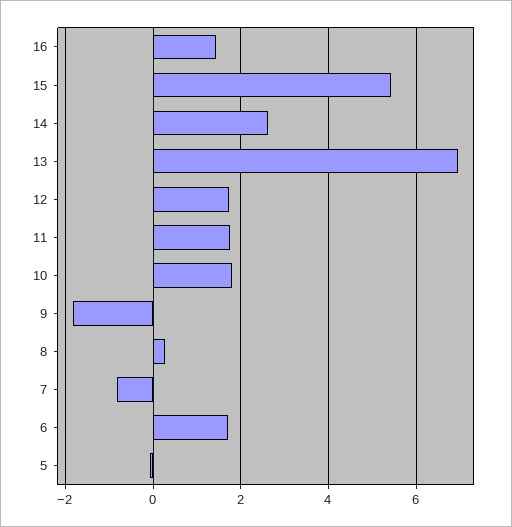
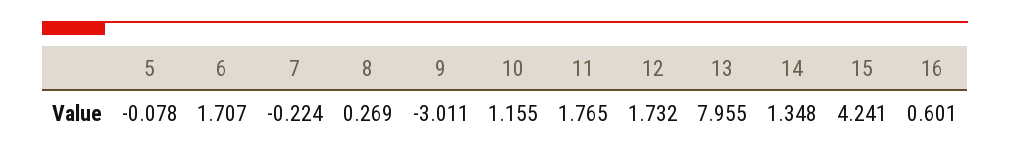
16: 1.4 -> 0.601
15: 5.4 -> 4.241
14: 2.6 -> 1.348
13: 7 -> 7.955
10: 1.8 -> 1.155
9: -1.8 -> -3.011
7: -0.8 -> -0.224

